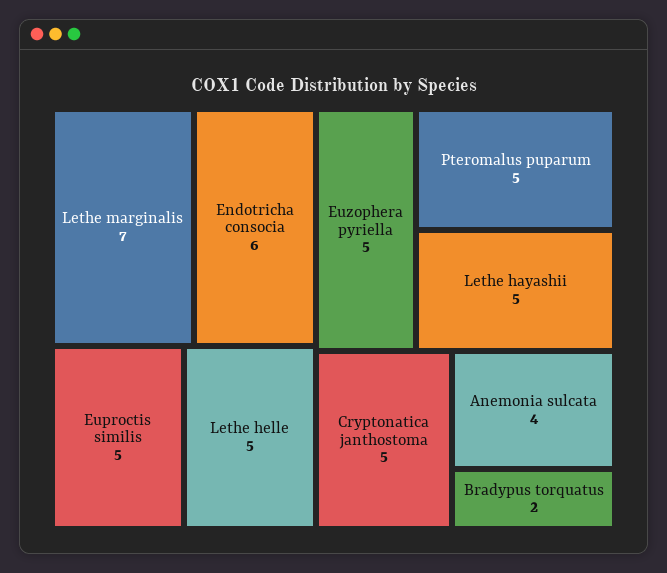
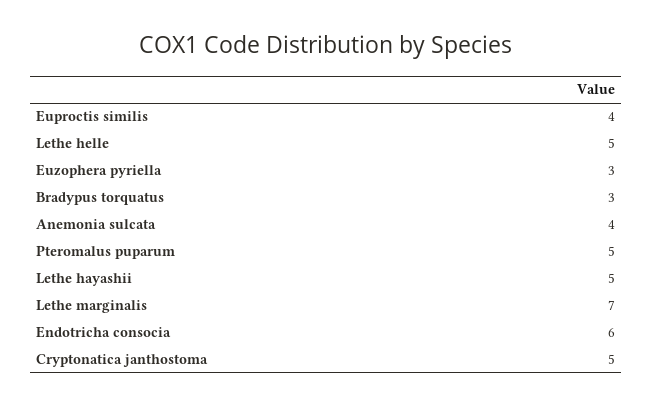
Euproctis similis: 5 -> 4
Euzophera pyriella: 5 -> 3
Bradypus torquatus: 2 -> 3

